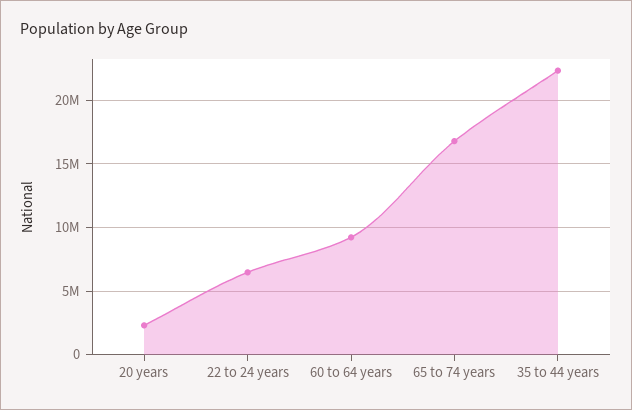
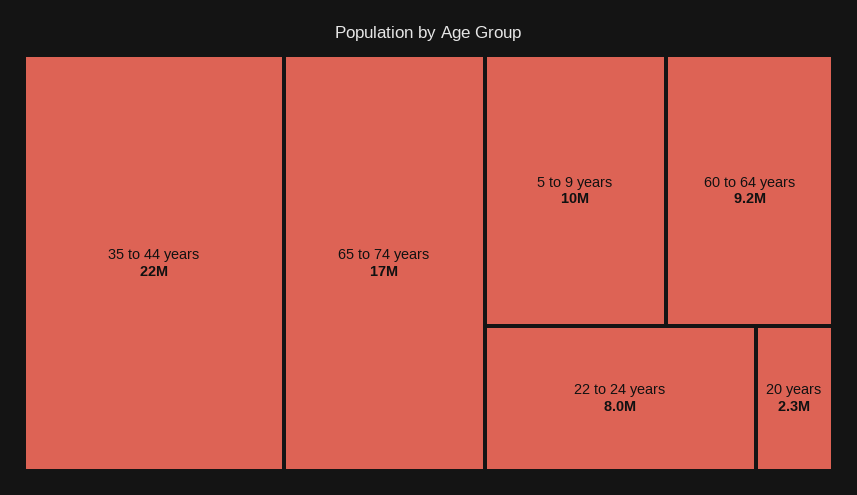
22 to 24 years: 6500000 -> 8000000
5 to 9 years: none -> 10000000

